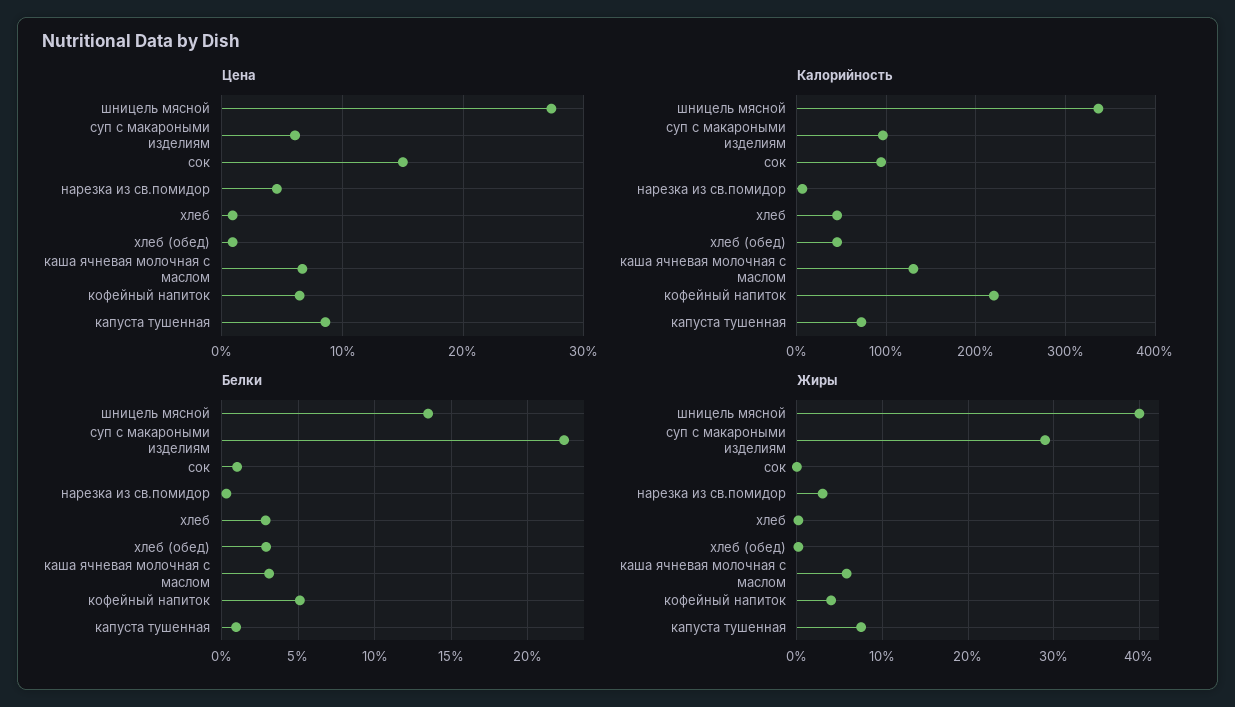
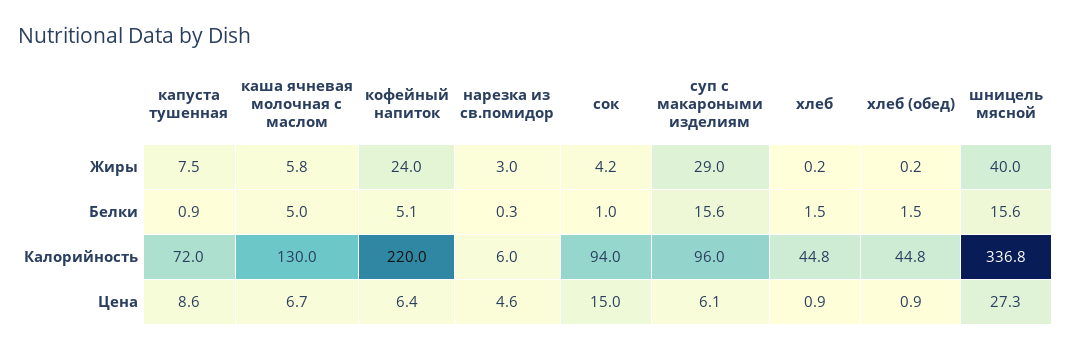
Белки, шницель мясной: 13.5 -> 15.6
Белки, суп с макароными изделиям: 22.5 -> 15.6
Белки, хлеб: 3 -> 1.5
Белки, хлеб (обед): 3 -> 1.5
Белки, каша ячневая молочная с маслом: 3 -> 5
Жиры, сок: 0 -> 4.2
Жиры, кофейный напиток: 4 -> 24

